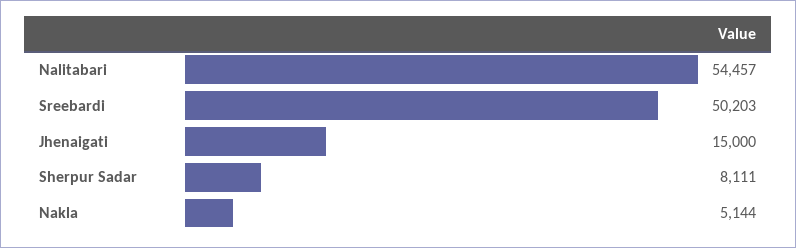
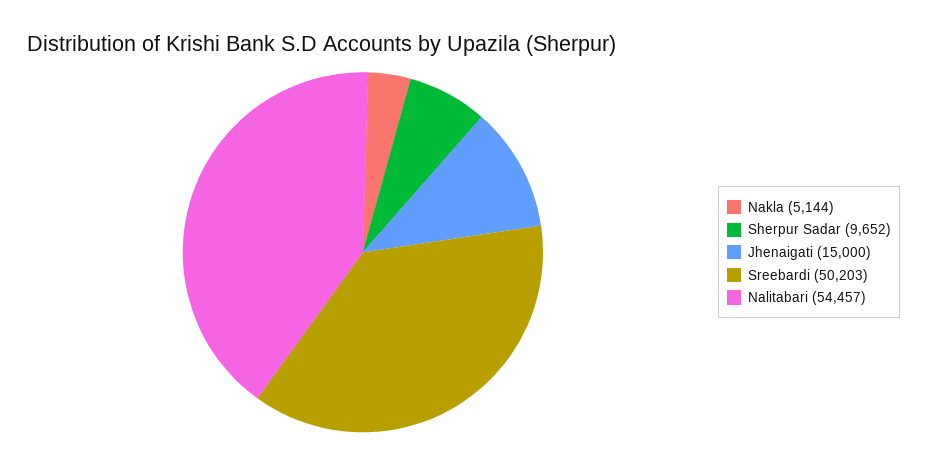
Sherpur Sadar: 8111 -> 9652

